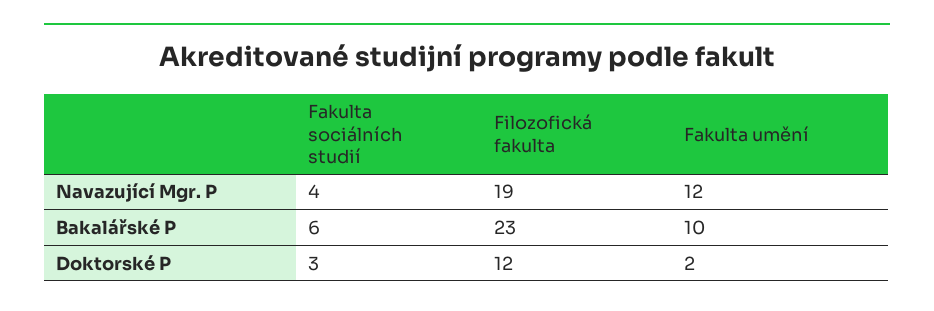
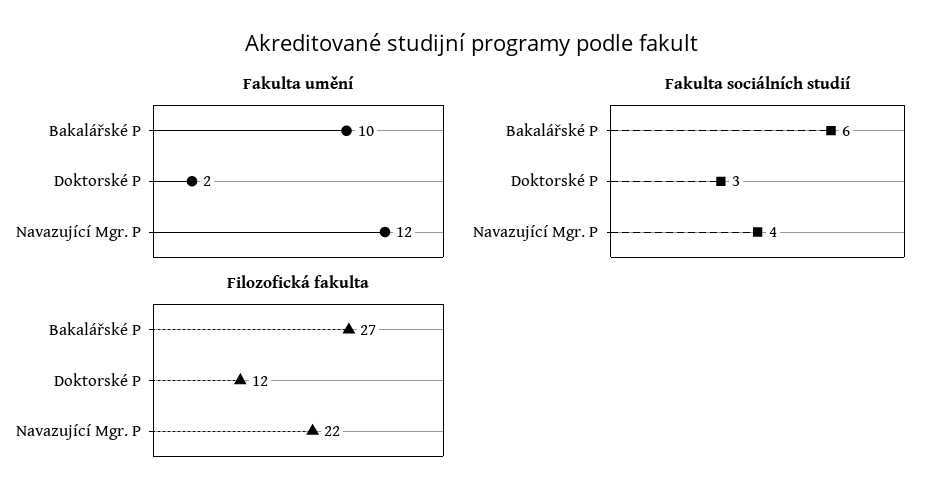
Filozofická fakulta, Navazující Mgr. P: 19 -> 22
Filozofická fakulta, Bakalářské P: 23 -> 27

